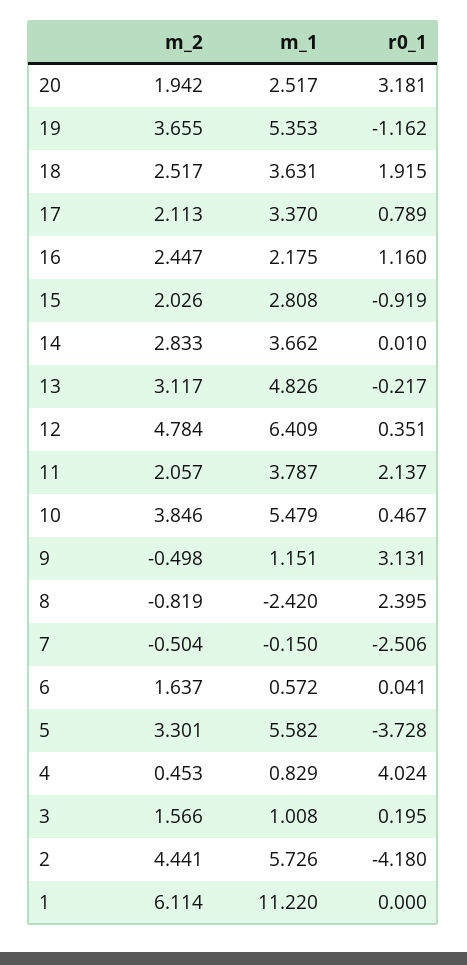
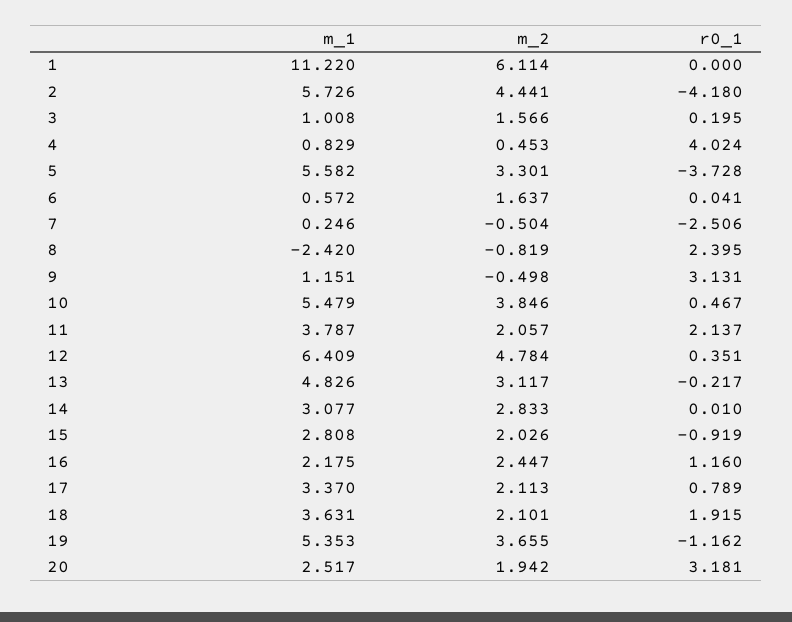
m_2, 18: 2.517 -> 2.101
m_1, 14: 3.662 -> 3.077
m_1, 7: -0.15 -> 0.246

